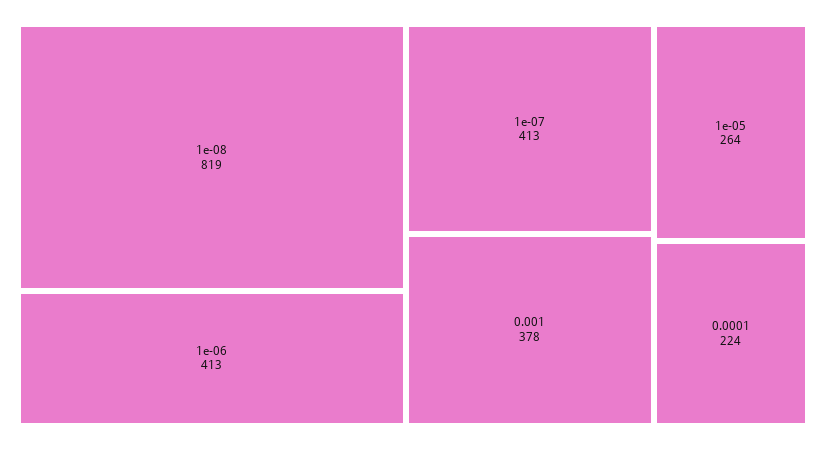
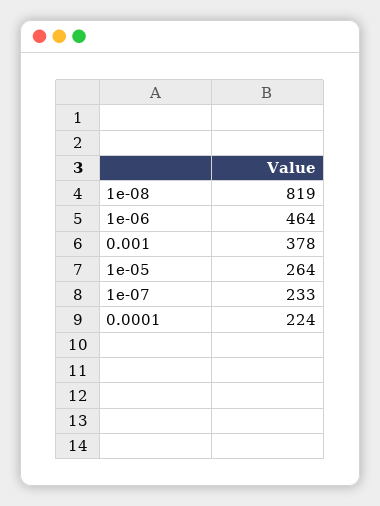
1e-06: 413 -> 464
1e-07: 413 -> 233

